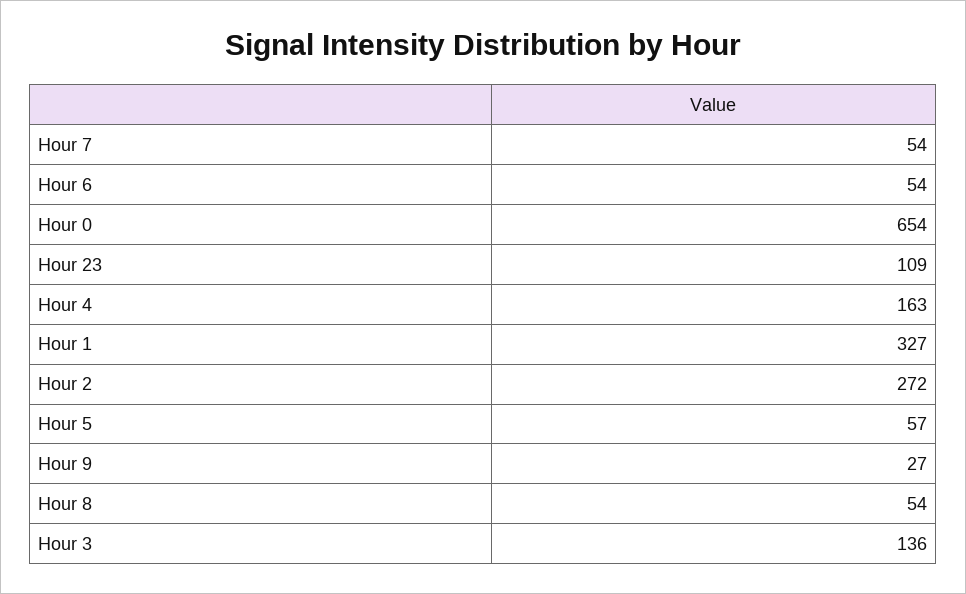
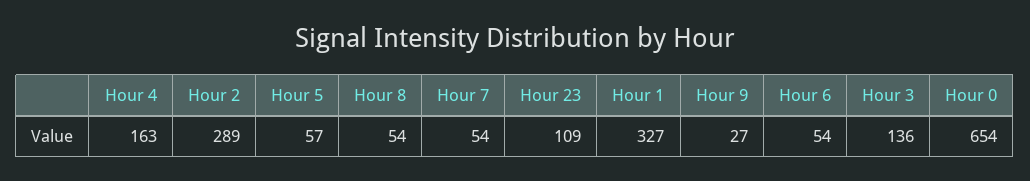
Hour 2: 272 -> 289

